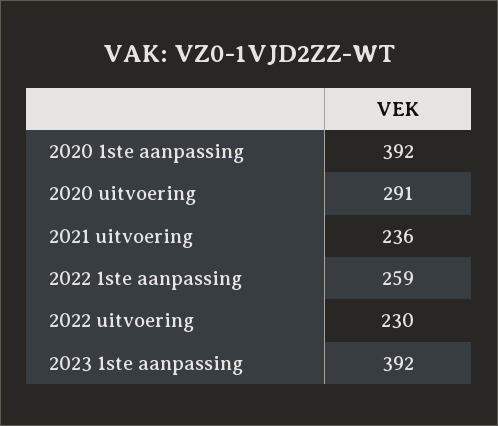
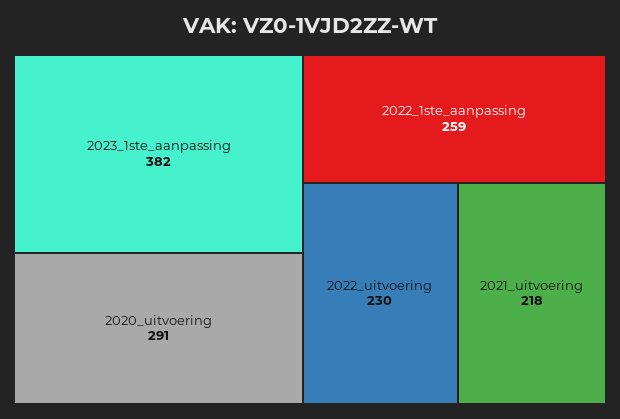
2020 1ste aanpassing: 392 -> none
2021 uitvoering: 236 -> 218
2023 1ste aanpassing: 392 -> 382

